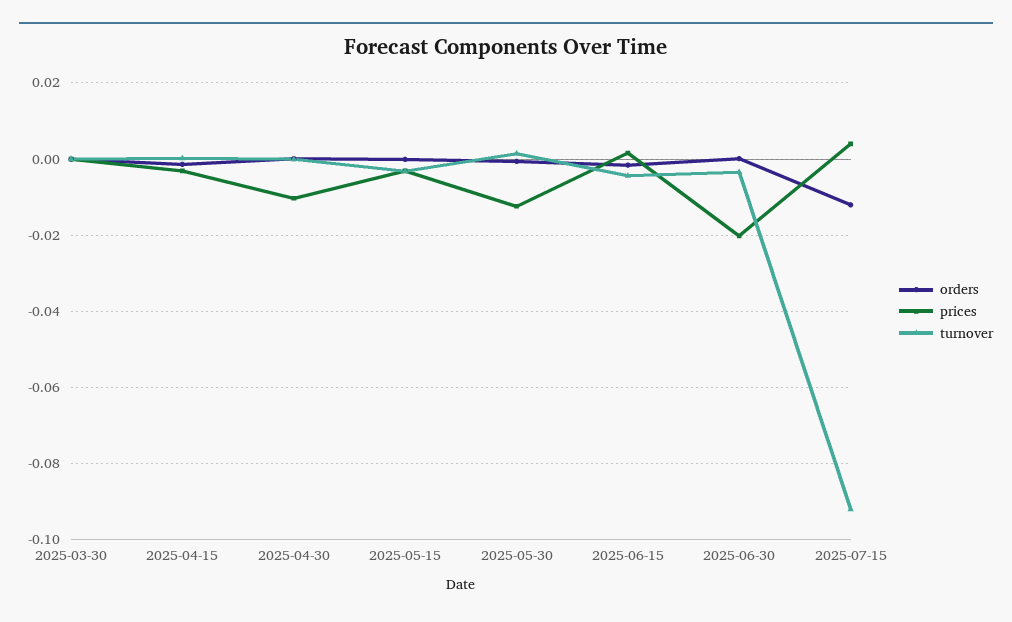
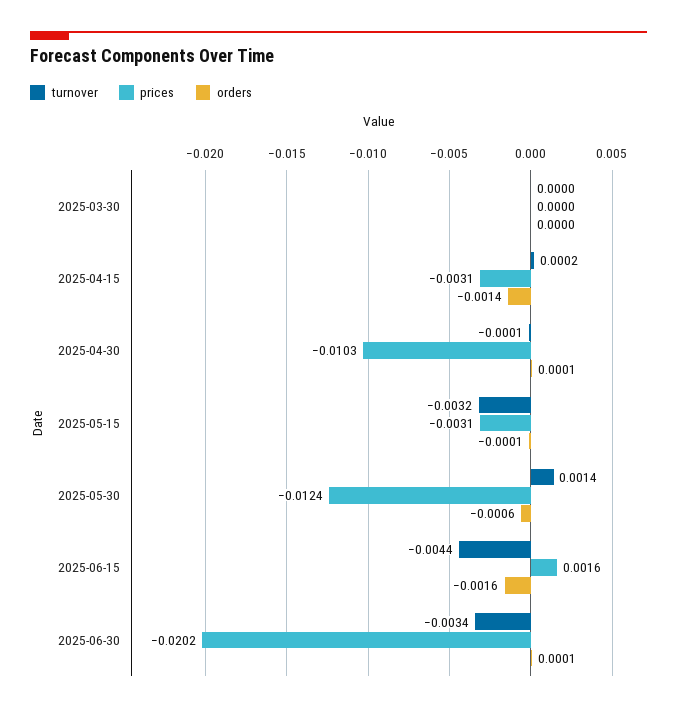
orders, 2025-07-15: -0.012 -> none
prices, 2025-07-15: 0.004 -> none
turnover, 2025-07-15: -0.092 -> none

